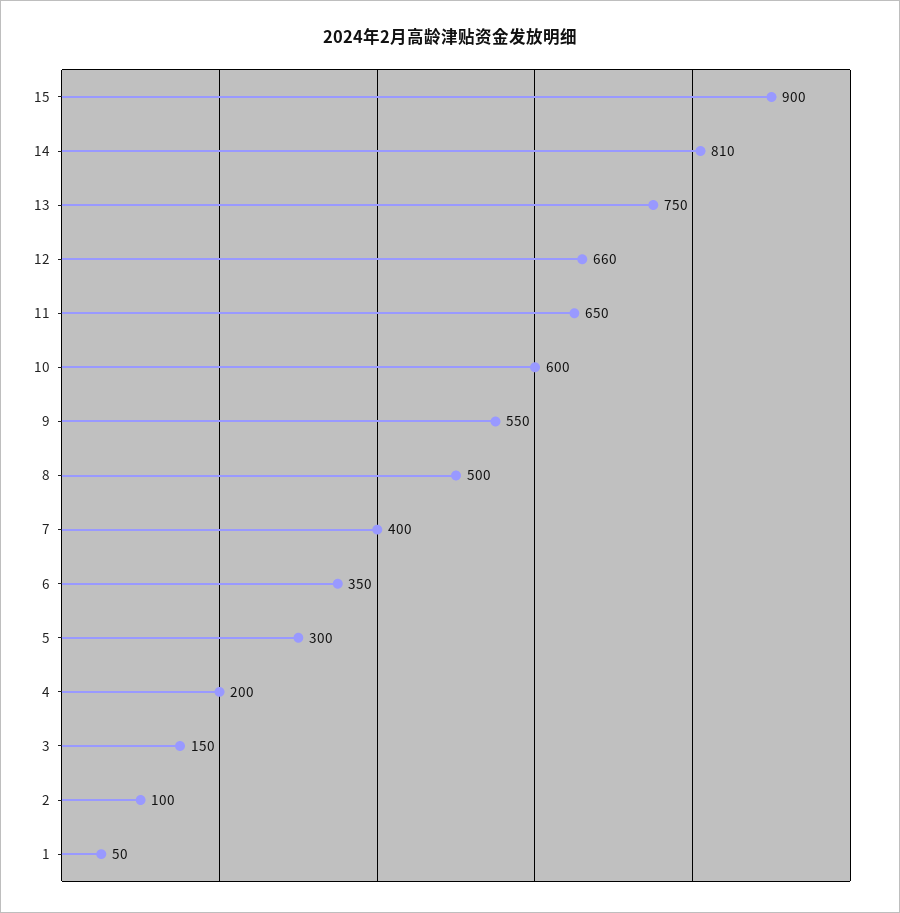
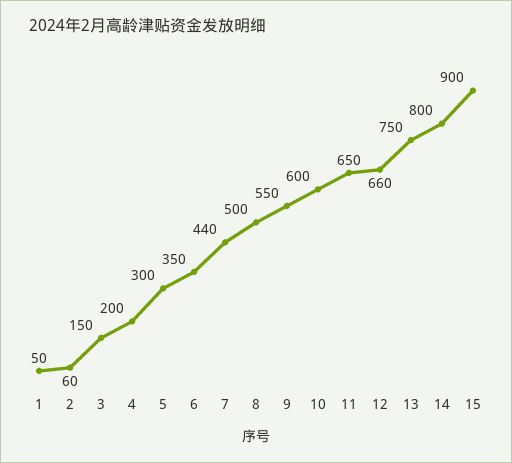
14: 810 -> 800
7: 400 -> 440
2: 100 -> 60

